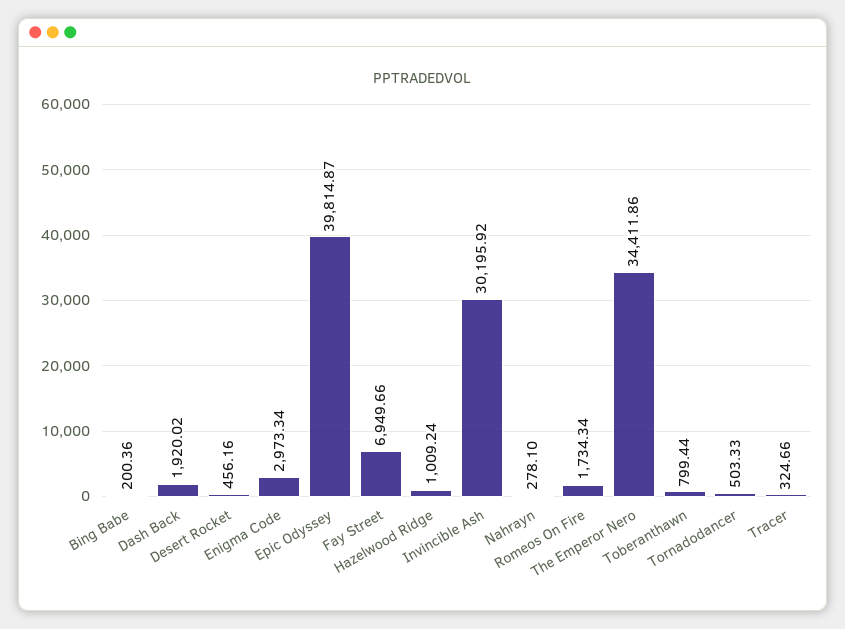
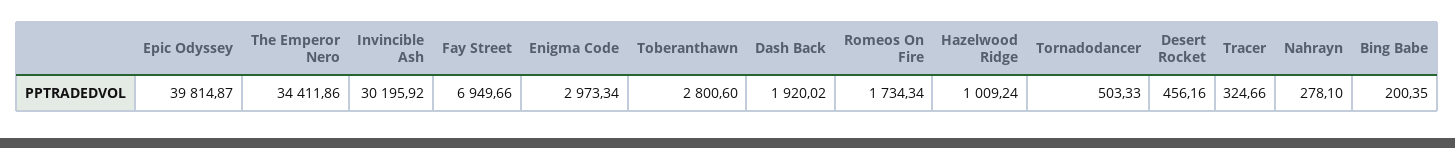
Bing Babe: 200.36 -> 200.35
Toberanthawn: 799.44 -> 2800.6

